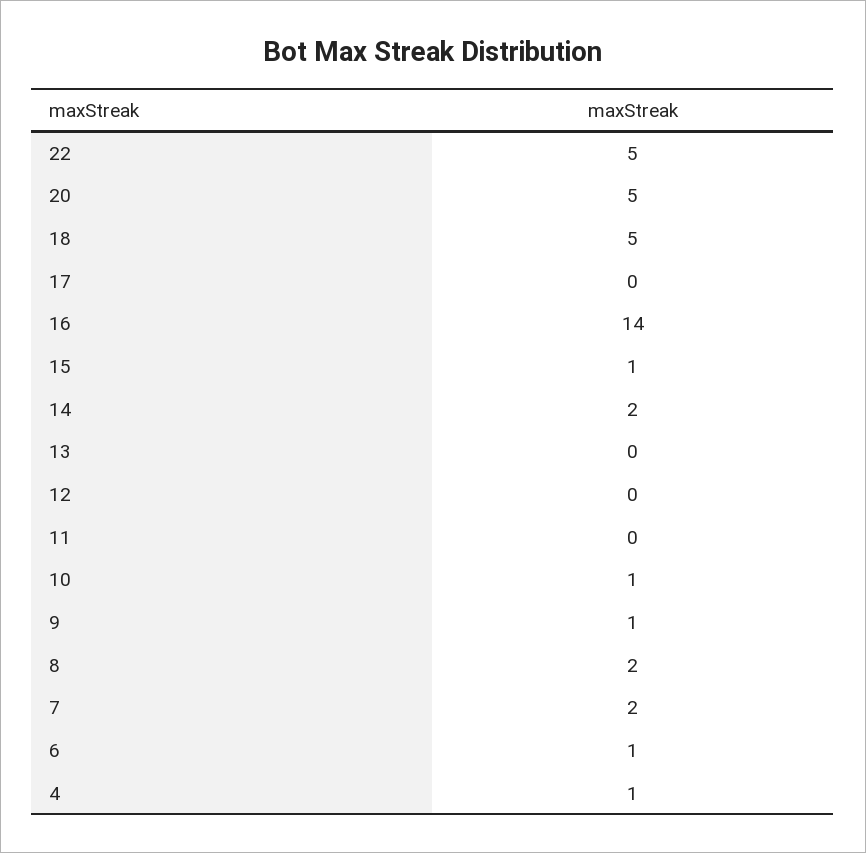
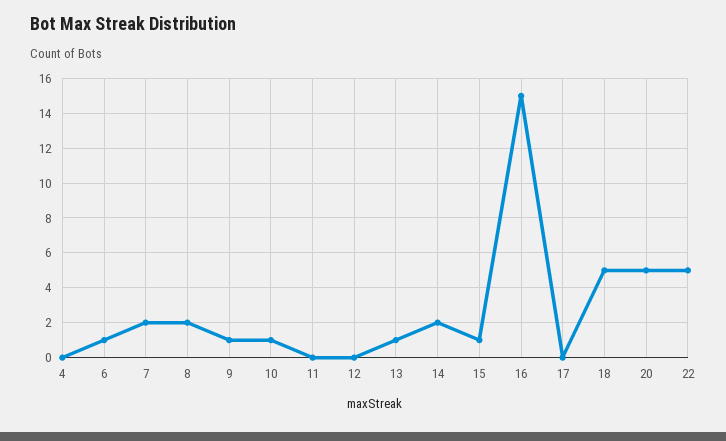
16: 14 -> 15
13: 0 -> 1
4: 1 -> 0

